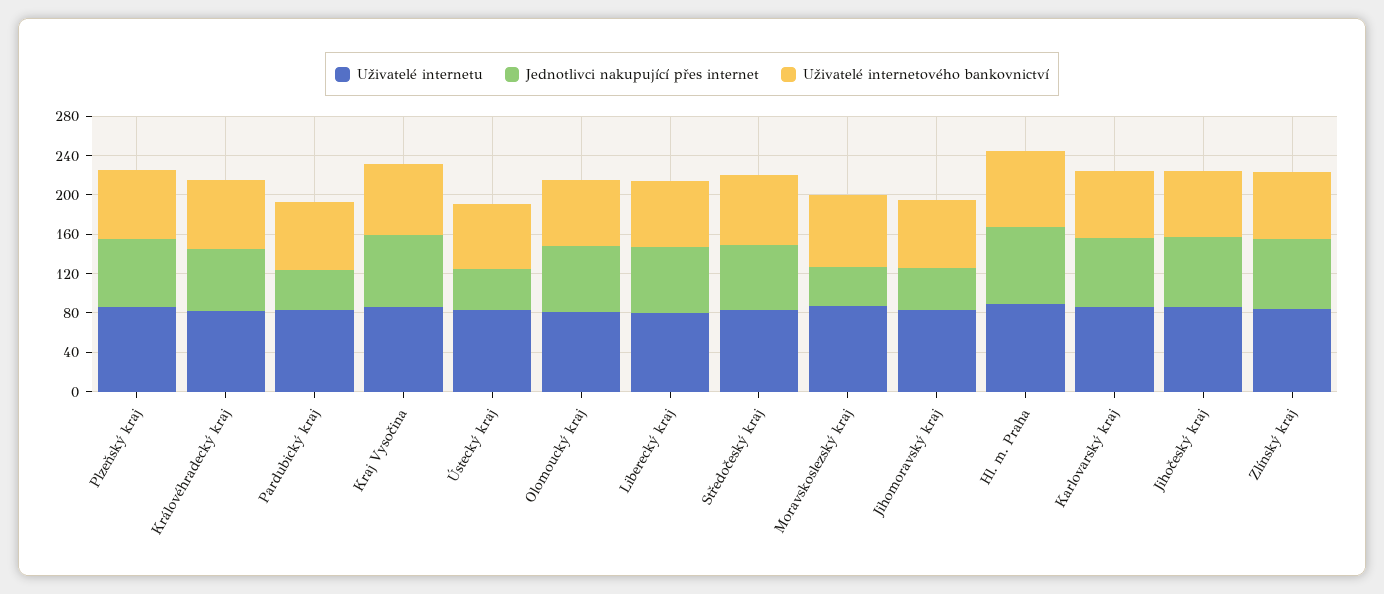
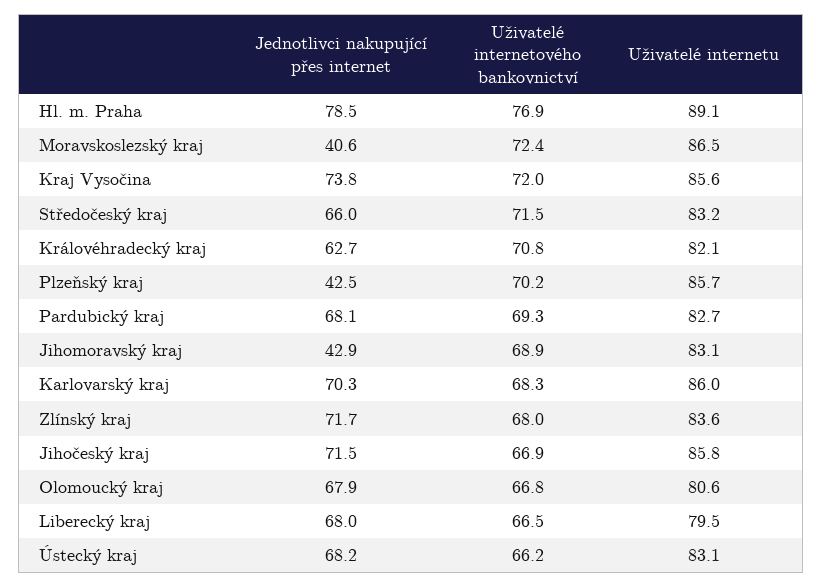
Jednotlivci nakupující přes internet, Plzeňský kraj: 70 -> 42.5
Jednotlivci nakupující přes internet, Pardubický kraj: 40 -> 68.1
Jednotlivci nakupující přes internet, Ústecký kraj: 40 -> 68.2

